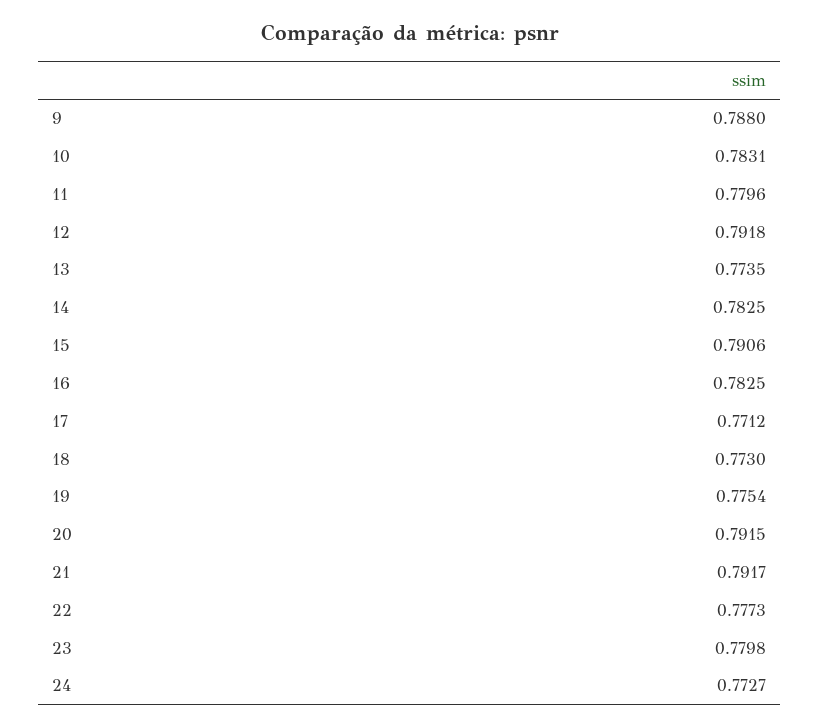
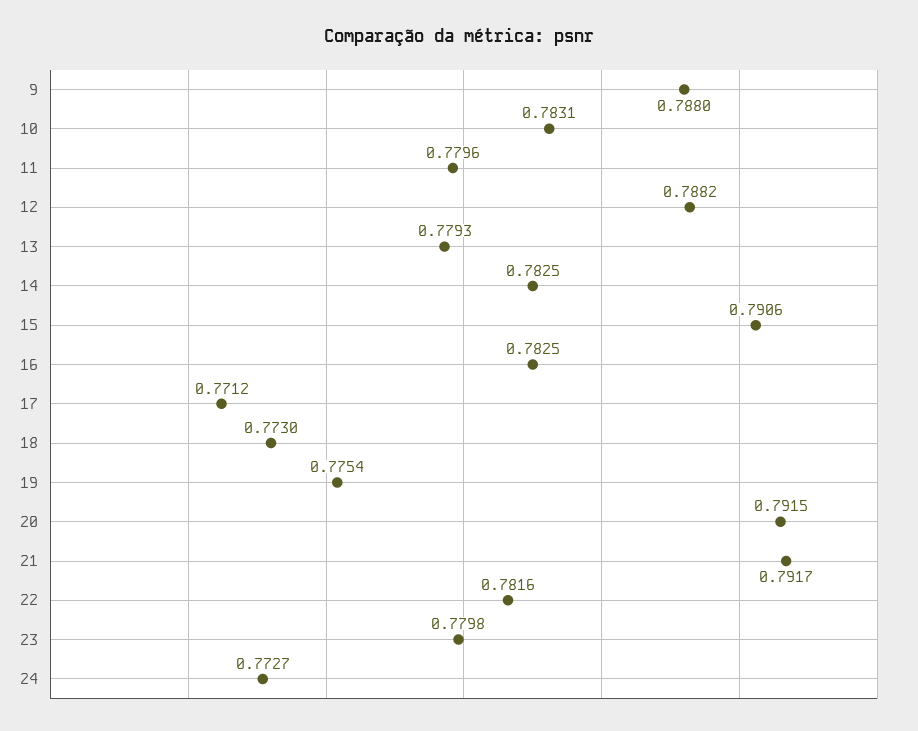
12: 0.7918 -> 0.7882
13: 0.7735 -> 0.7793
22: 0.7773 -> 0.7816

